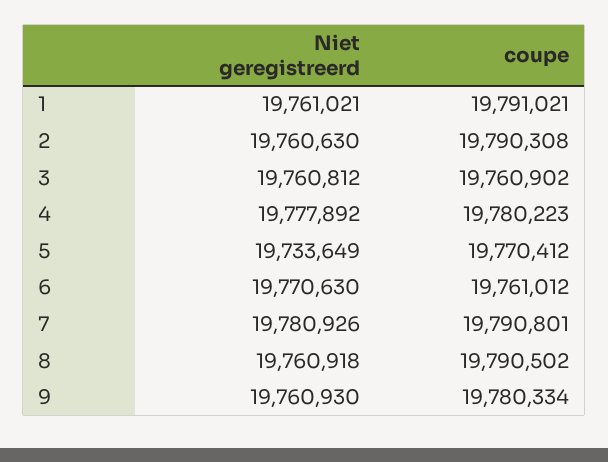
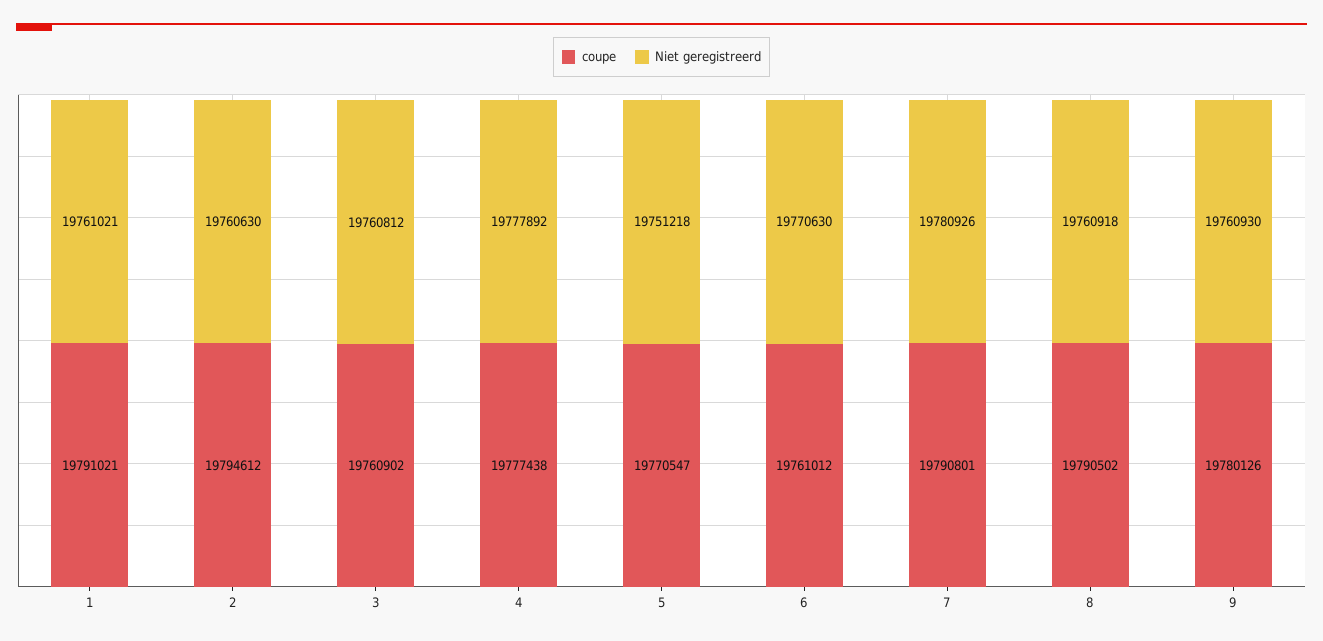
coupe, 2: 19790308 -> 19794612
coupe, 4: 19780223 -> 19777438
Niet geregistreerd, 5: 19733649 -> 19751218
coupe, 5: 19770412 -> 19770547
coupe, 9: 19780334 -> 19780126

